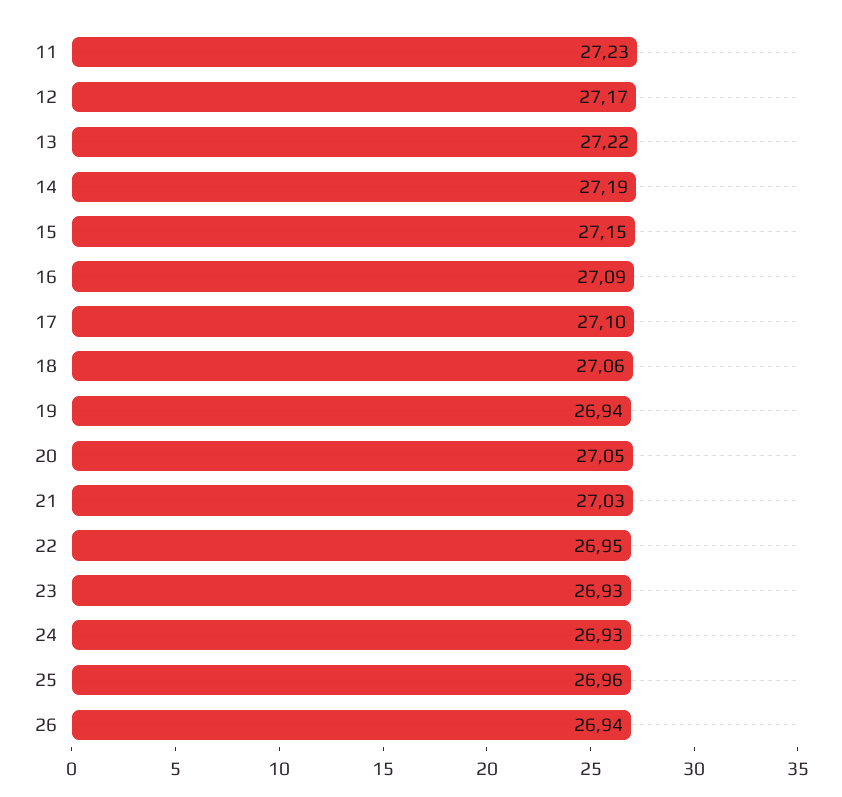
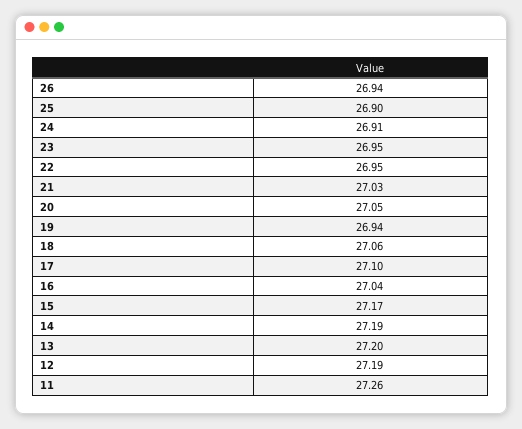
11: 27.23 -> 27.26
12: 27.17 -> 27.19
13: 27.22 -> 27.2
15: 27.15 -> 27.17
16: 27.09 -> 27.04
23: 26.93 -> 26.95
24: 26.93 -> 26.91
25: 26.96 -> 26.9

